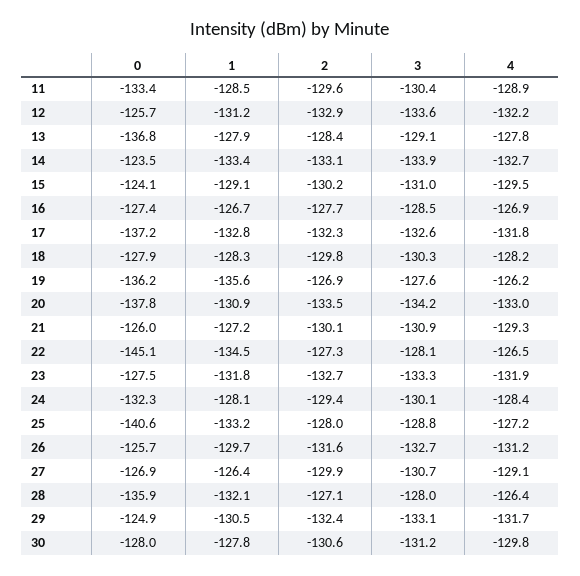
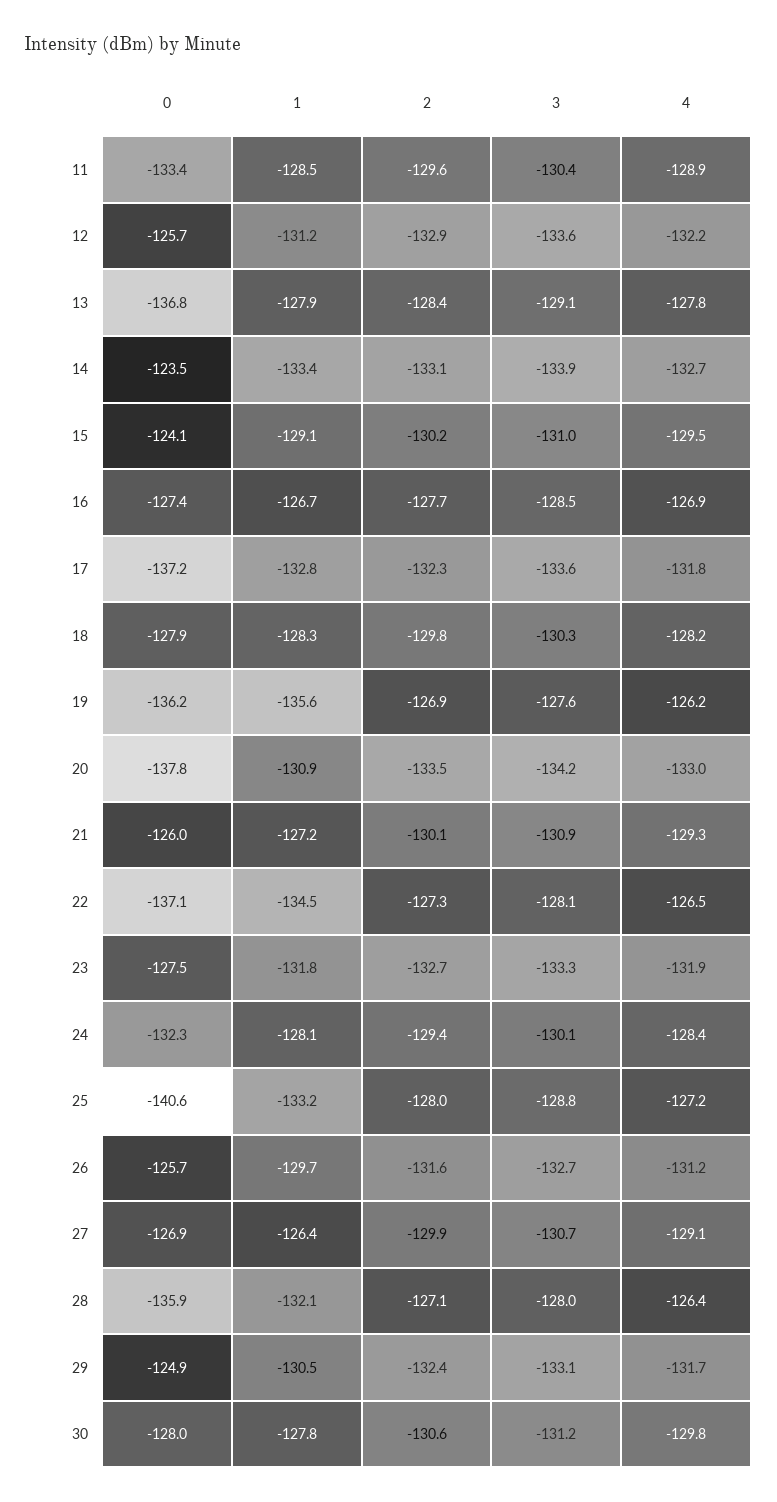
3, 17: -132.6 -> -133.6
0, 22: -145.1 -> -137.1

